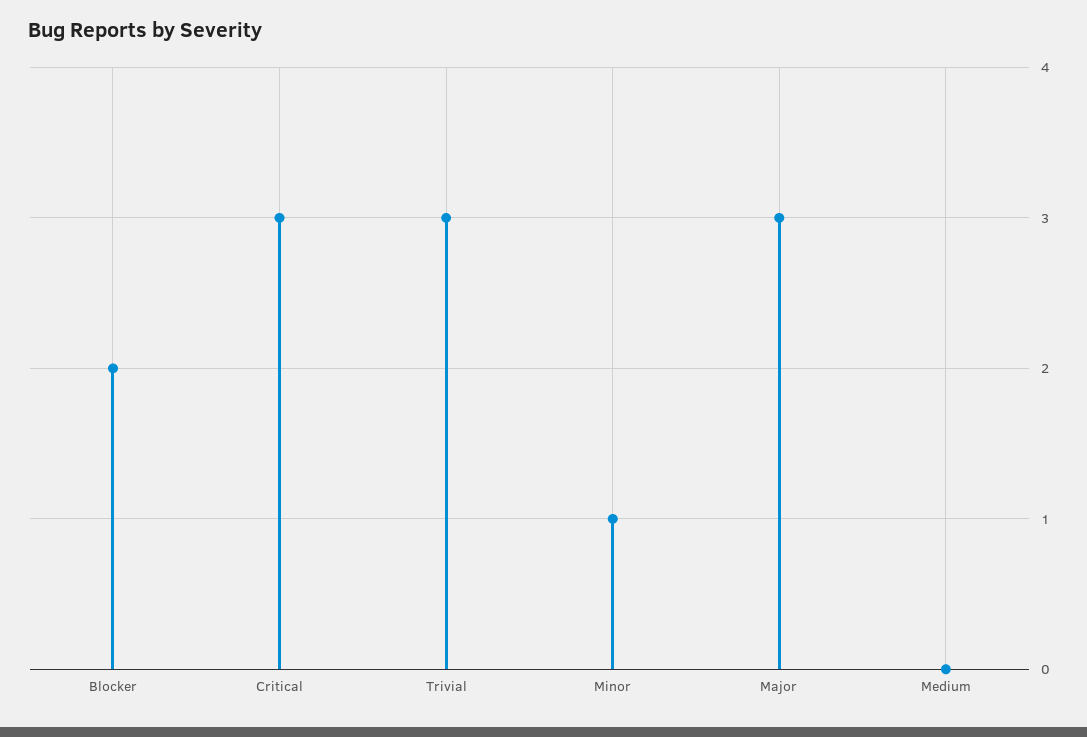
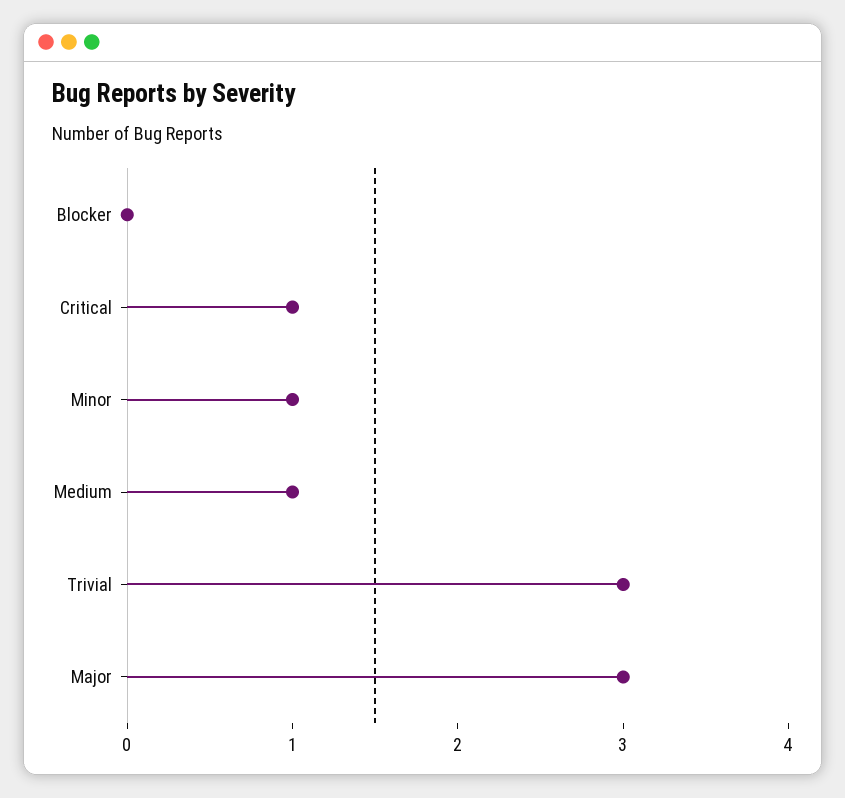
Blocker: 2 -> 0
Critical: 3 -> 1
Medium: 0 -> 1

